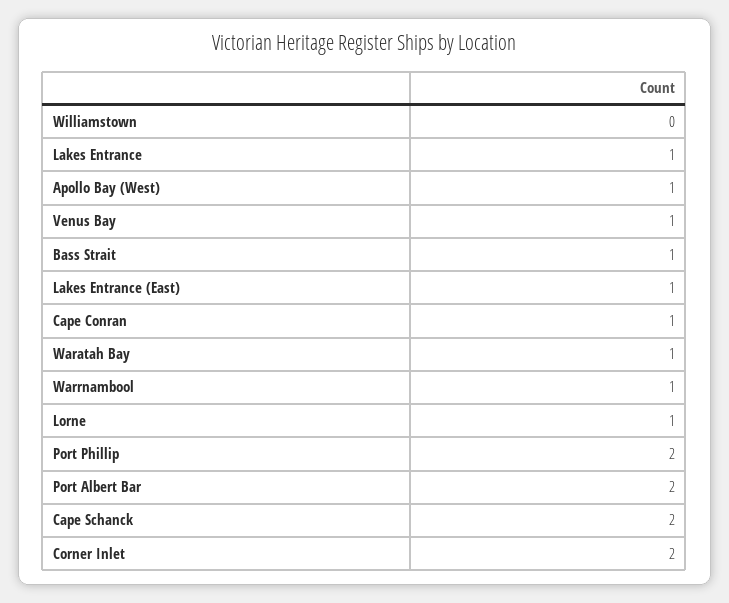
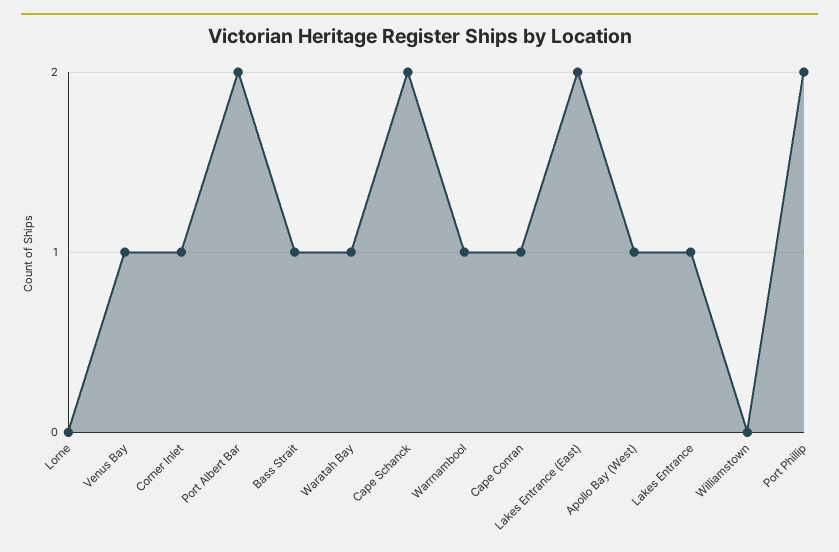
Lakes Entrance (East): 1 -> 2
Lorne: 1 -> 0
Corner Inlet: 2 -> 1

